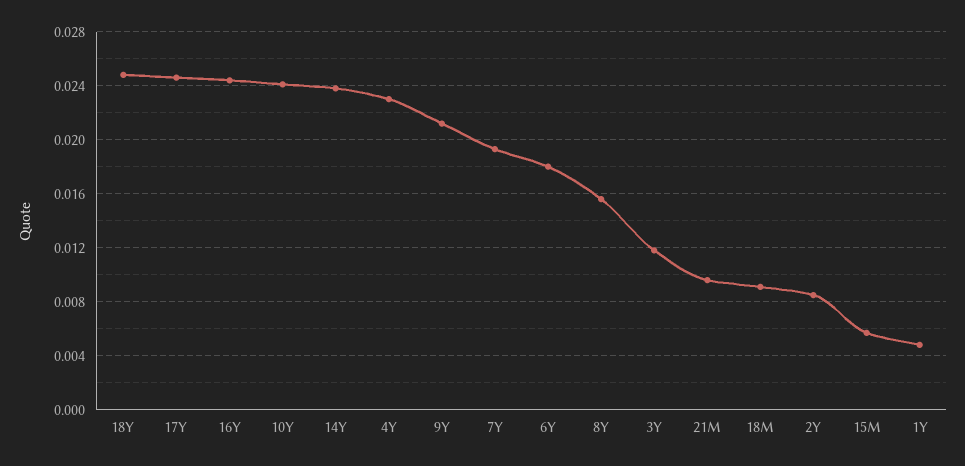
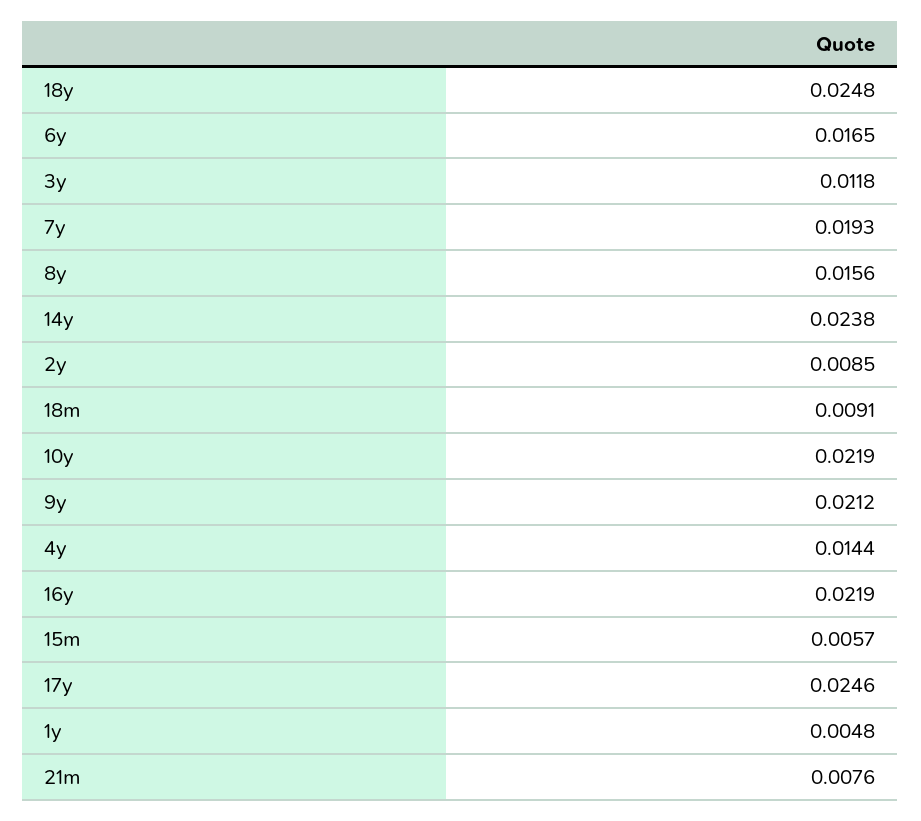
16Y: 0.0245 -> 0.0219
10Y: 0.024 -> 0.0219
4Y: 0.023 -> 0.0144
6Y: 0.018 -> 0.0165
21M: 0.0095 -> 0.0076

